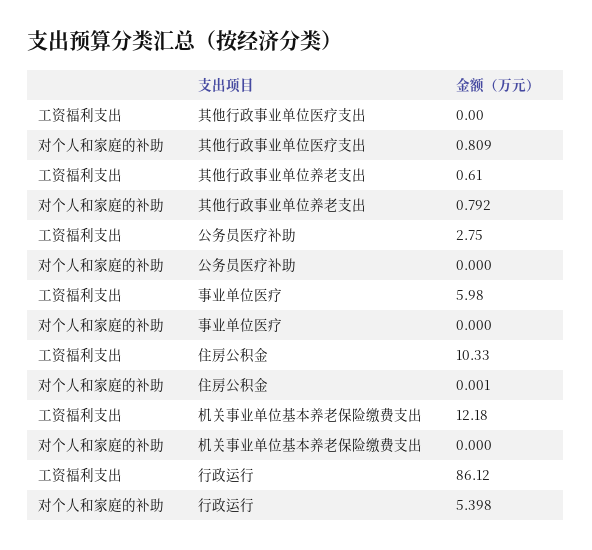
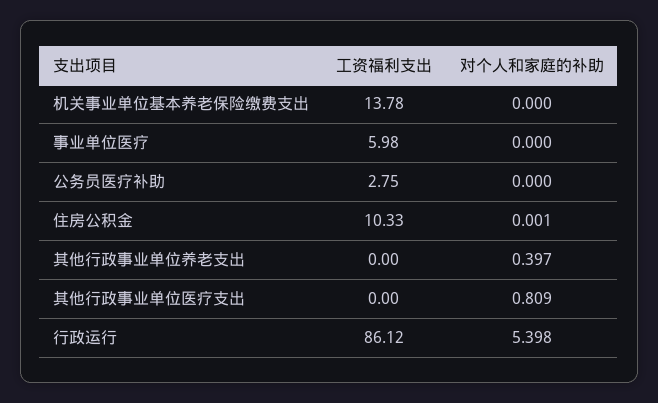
工资福利支出, 其他行政事业单位养老支出: 0.61 -> 0
对个人和家庭的补助, 其他行政事业单位养老支出: 0.792 -> 0.397
工资福利支出, 机关事业单位基本养老保险缴费支出: 12.18 -> 13.78

